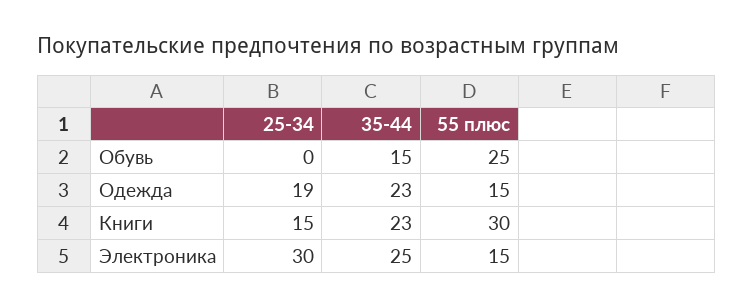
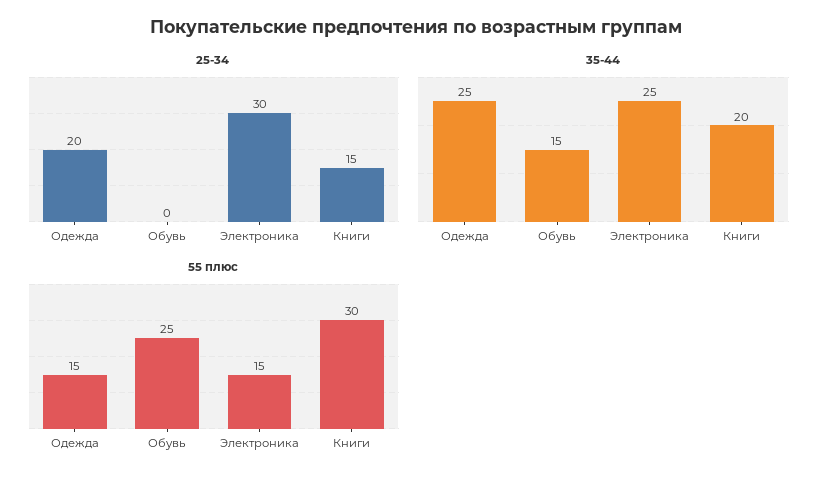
25-34, Одежда: 19 -> 20
35-44, Одежда: 23 -> 25
35-44, Книги: 23 -> 20

